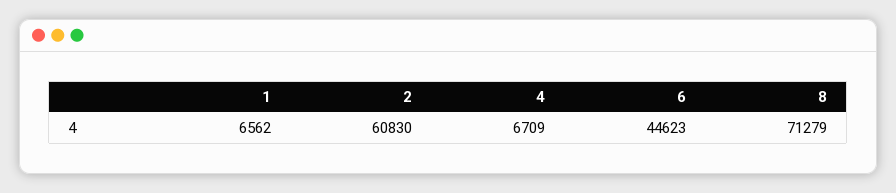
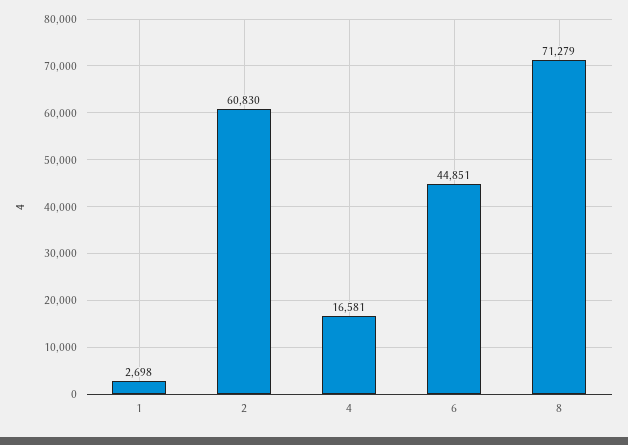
1: 6562 -> 2698
4: 6709 -> 16581
6: 44623 -> 44851

